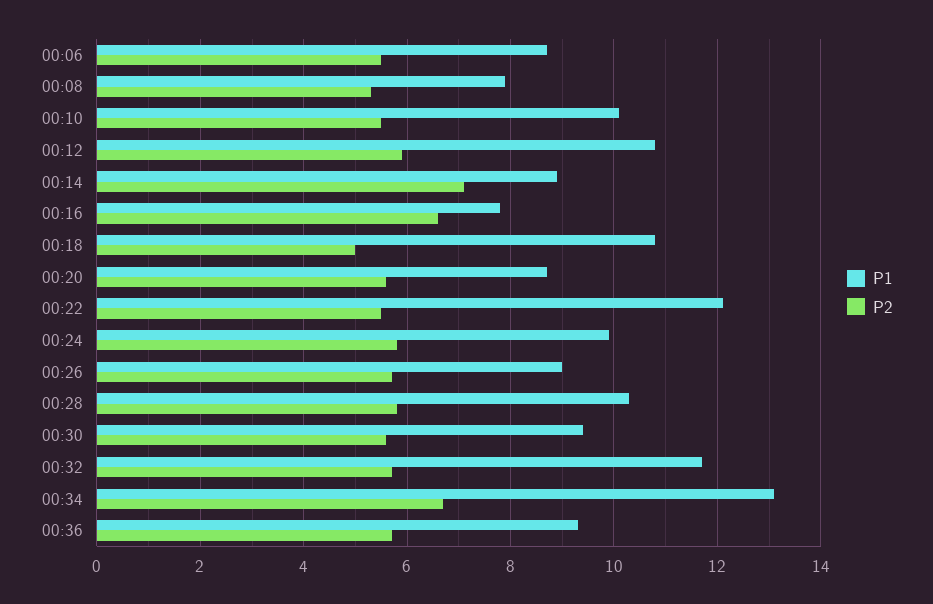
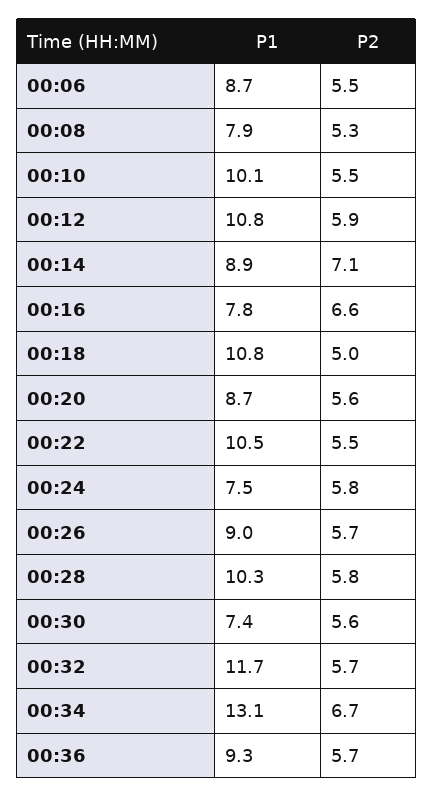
P1, 00:22: 12 -> 10.5
P1, 00:24: 10 -> 7.5
P1, 00:30: 9.5 -> 7.4

